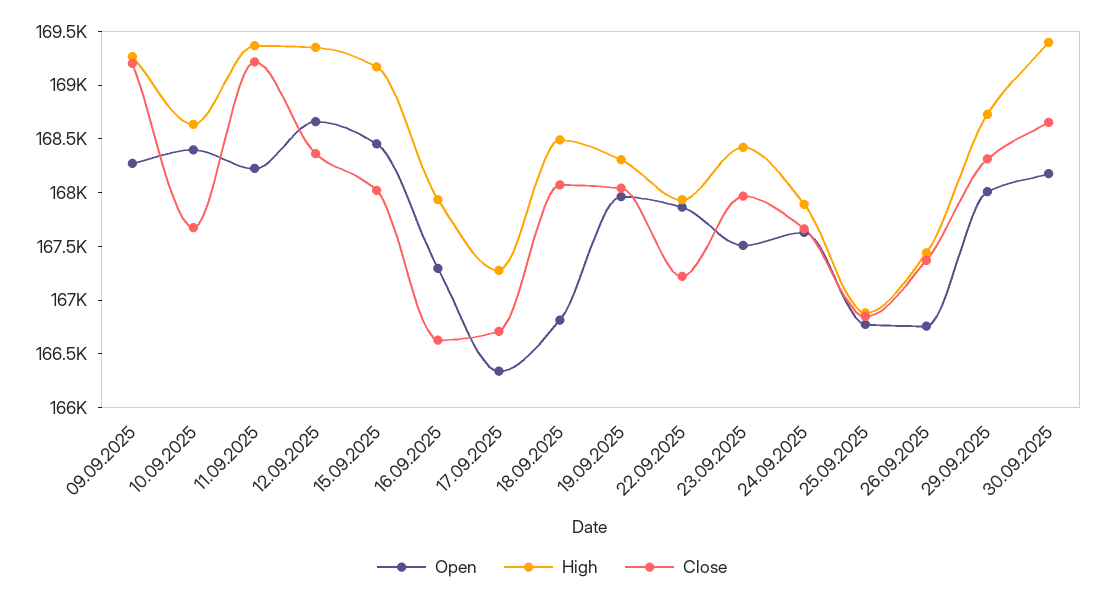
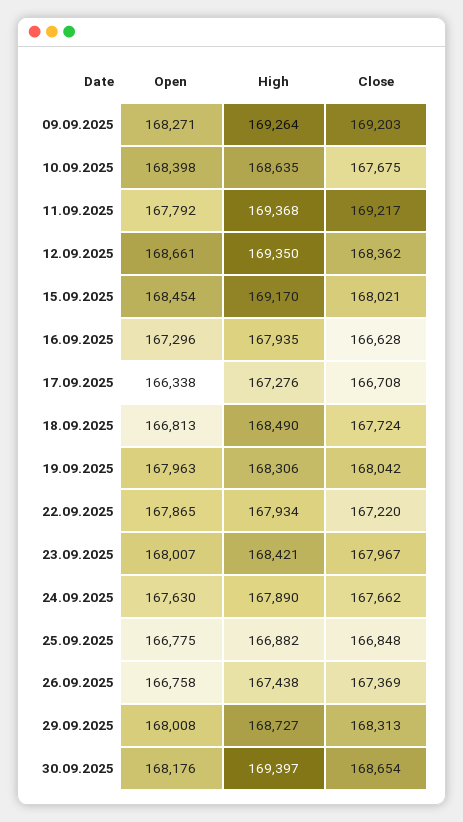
Open, 11.09.2025: 168200 -> 167792
Close, 18.09.2025: 168100 -> 167724
Open, 23.09.2025: 167500 -> 168007

